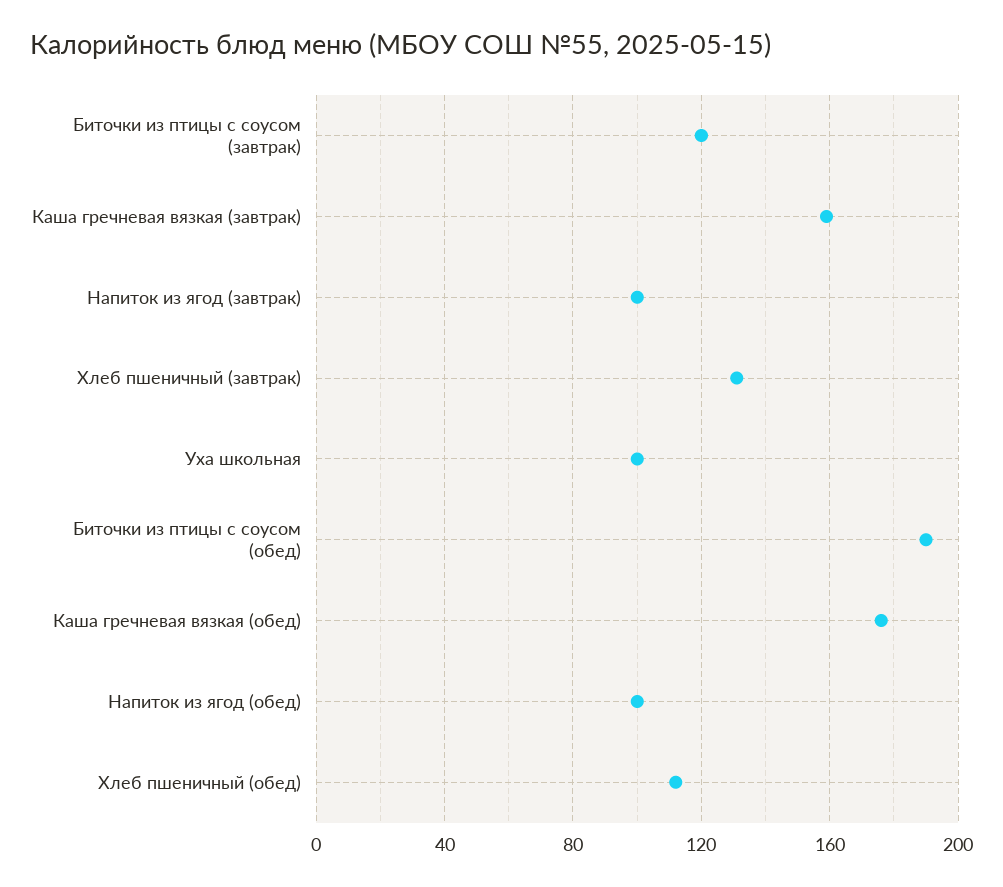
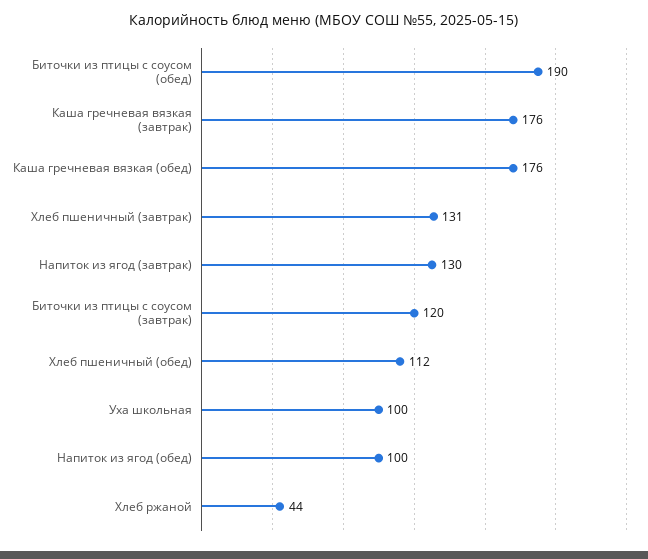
Каша гречневая вязкая (завтрак): 160 -> 176
Напиток из ягод (завтрак): 100 -> 130
Хлеб ржаной: none -> 44

